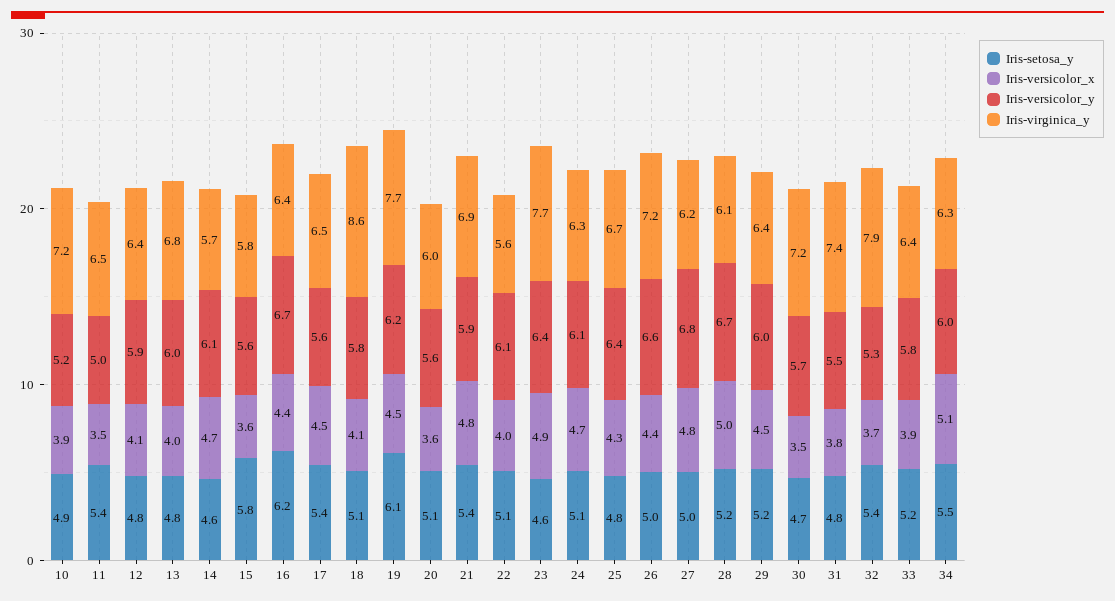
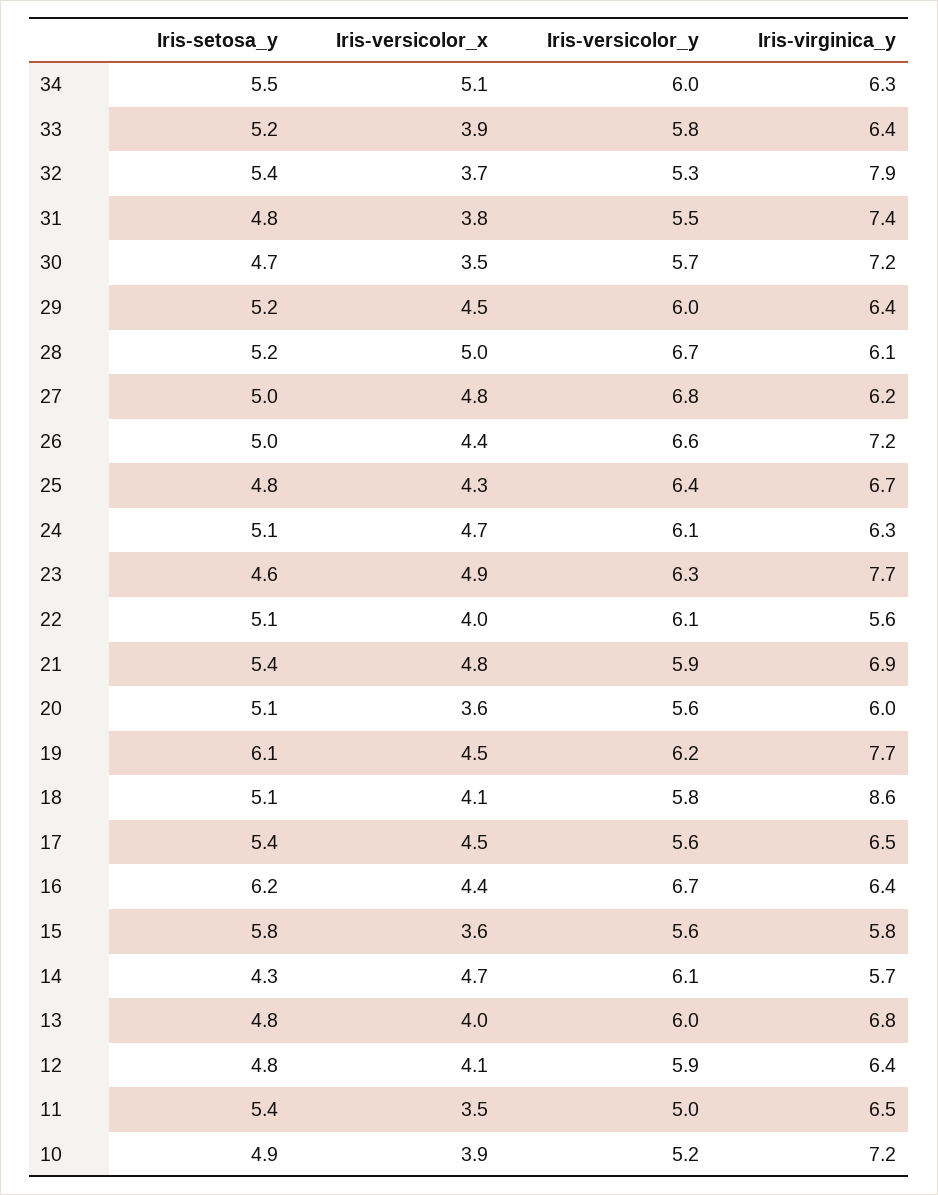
Iris-setosa_y, 14: 4.6 -> 4.3
Iris-versicolor_y, 23: 6.4 -> 6.3

